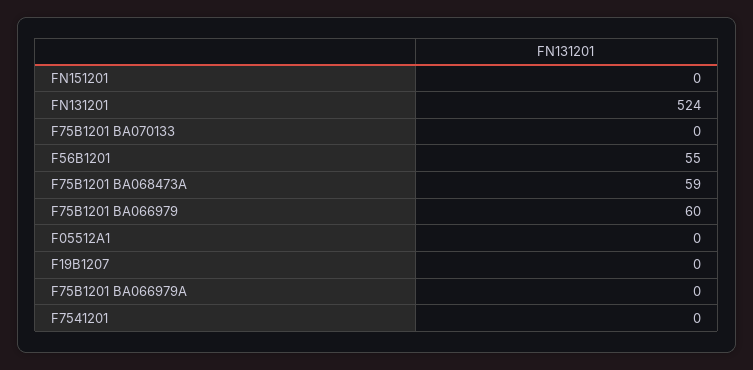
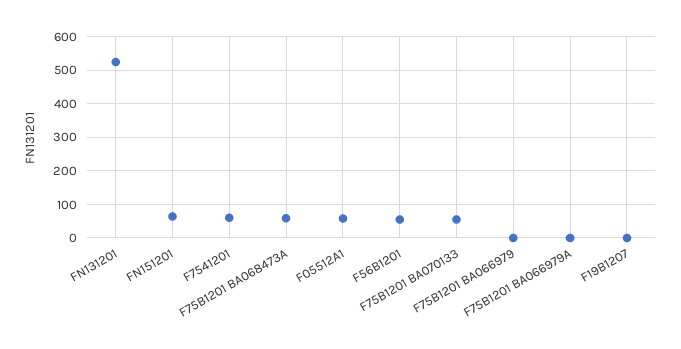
FN151201: 0 -> 60
F75B1201 BA070133: 0 -> 60
F75B1201 BA066979: 60 -> 0
F05512A1: 0 -> 60
F7541201: 0 -> 60

